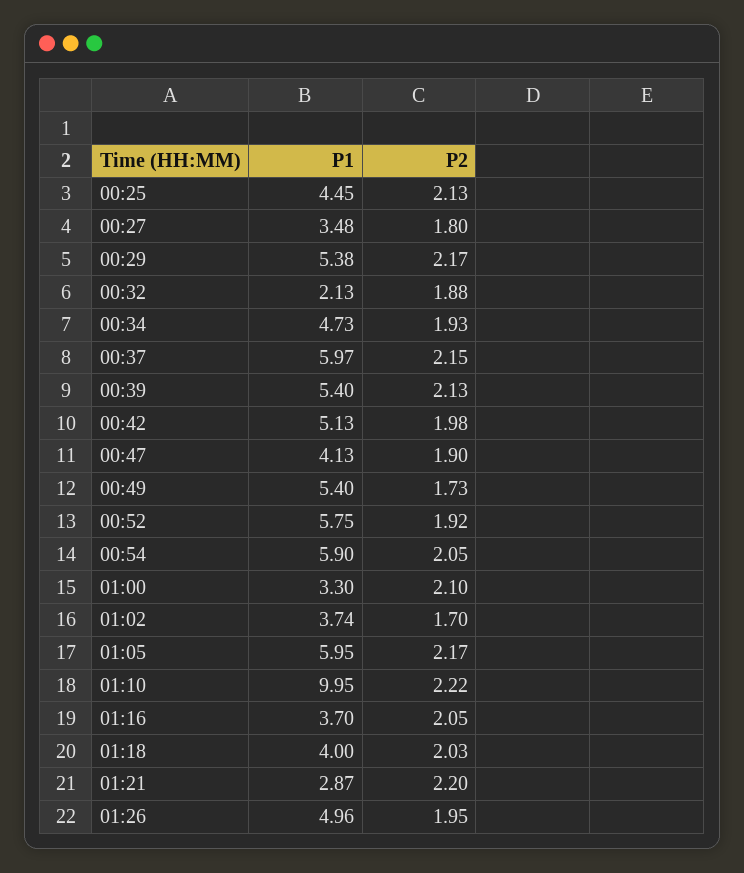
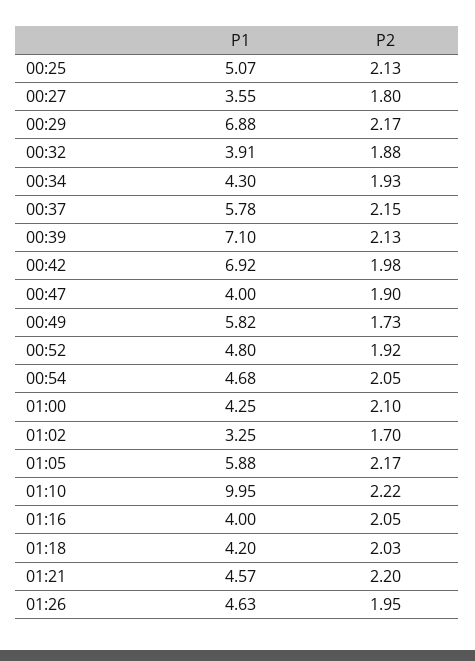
P1, 00:25: 4.45 -> 5.07
P1, 00:27: 3.48 -> 3.55
P1, 00:29: 5.38 -> 6.88
P1, 00:32: 2.13 -> 3.91
P1, 00:34: 4.73 -> 4.3
P1, 00:37: 5.97 -> 5.78
P1, 00:39: 5.4 -> 7.1
P1, 00:42: 5.13 -> 6.92
P1, 00:47: 4.13 -> 4
P1, 00:49: 5.4 -> 5.82
P1, 00:52: 5.75 -> 4.8
P1, 00:54: 5.9 -> 4.68
P1, 01:00: 3.3 -> 4.25
P1, 01:02: 3.74 -> 3.25
P1, 01:05: 5.95 -> 5.88
P1, 01:16: 3.7 -> 4
P1, 01:18: 4 -> 4.2
P1, 01:21: 2.87 -> 4.57
P1, 01:26: 4.96 -> 4.63

